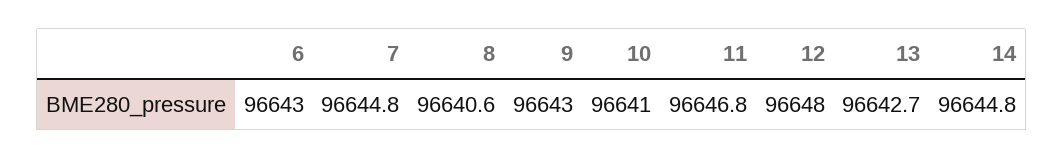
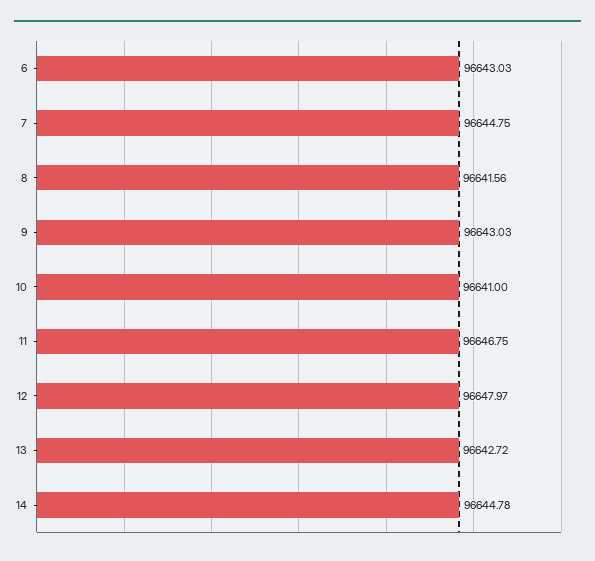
8: 96640.6 -> 96641.56

